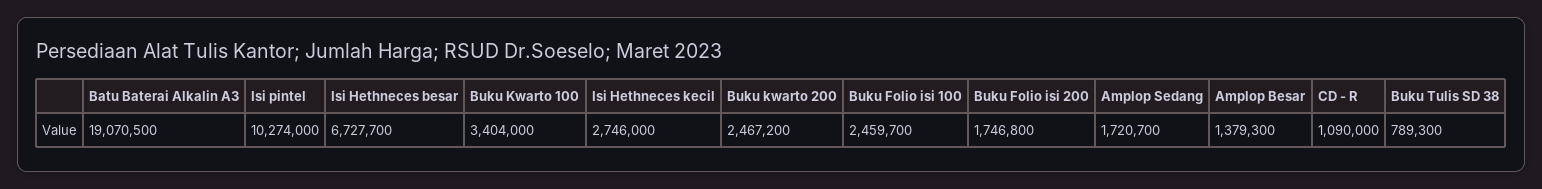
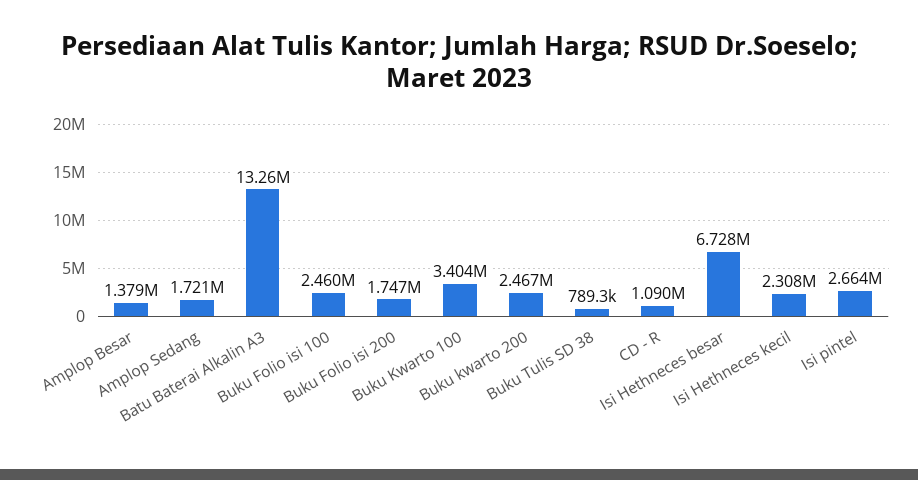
Batu Baterai Alkalin A3: 19070500 -> 13260000
Isi pintel: 10274000 -> 2664000
Isi Hethneces kecil: 2746000 -> 2308000

